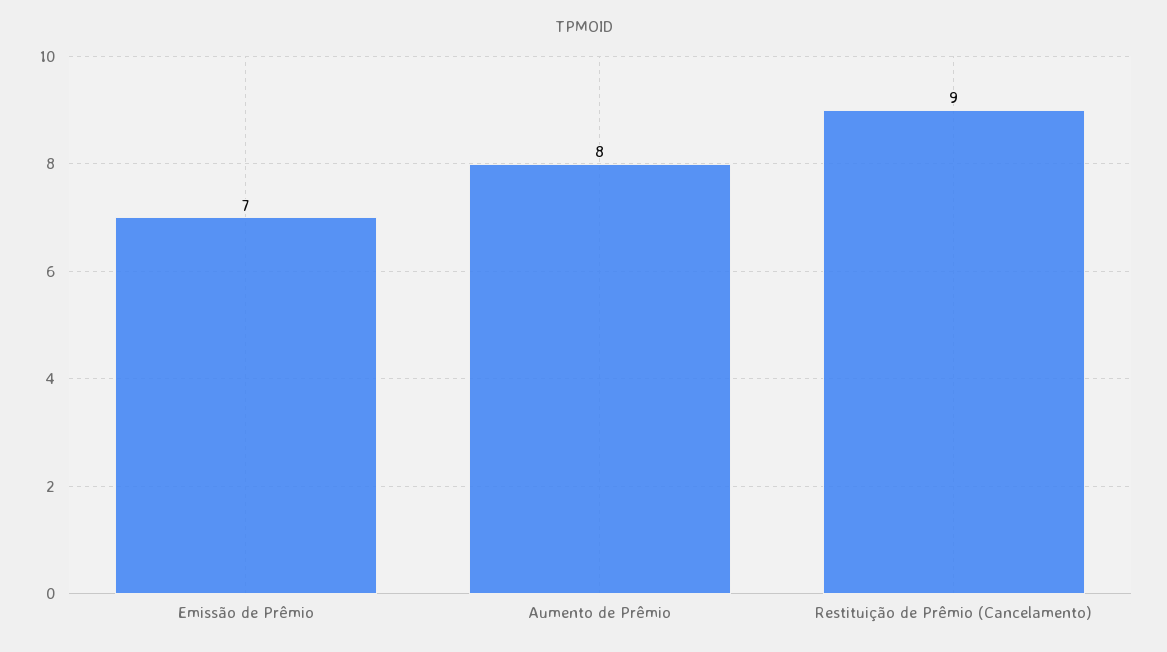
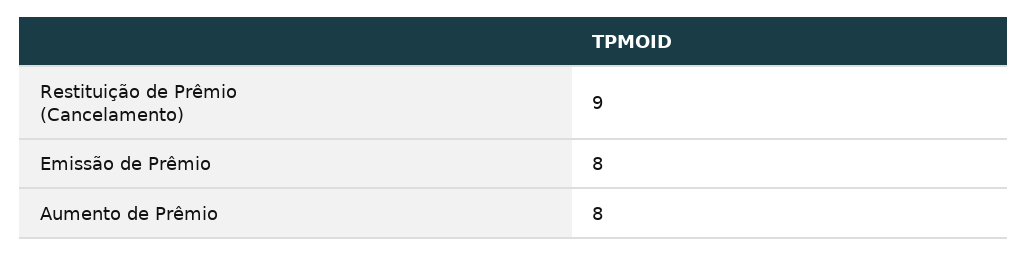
Emissão de Prêmio: 7 -> 8

